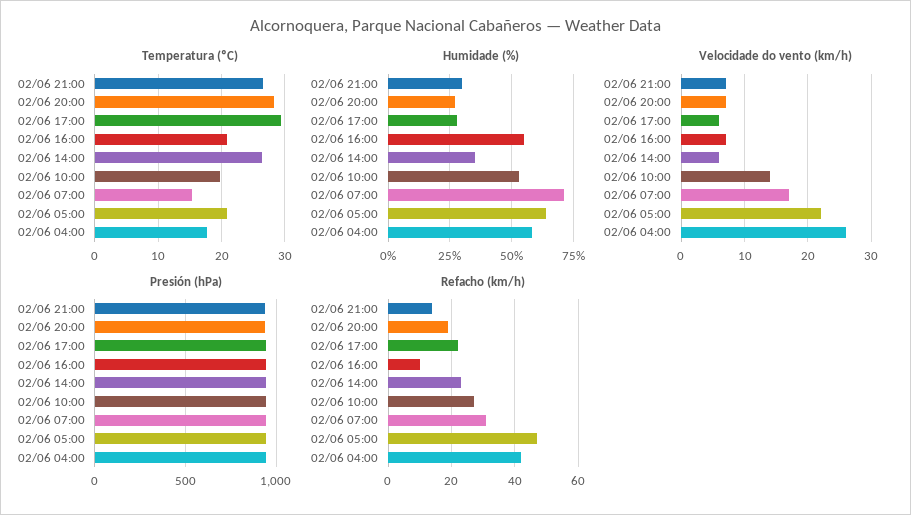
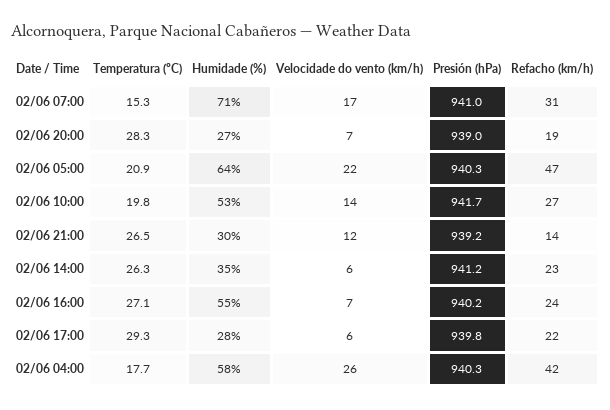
Temperatura (ºC), 02/06 16:00: 21 -> 27.1
Velocidade do vento (km/h), 02/06 21:00: 7 -> 12
Refacho (km/h), 02/06 16:00: 10 -> 24

